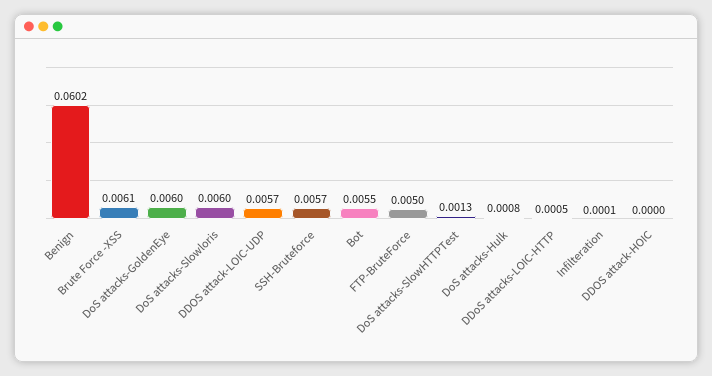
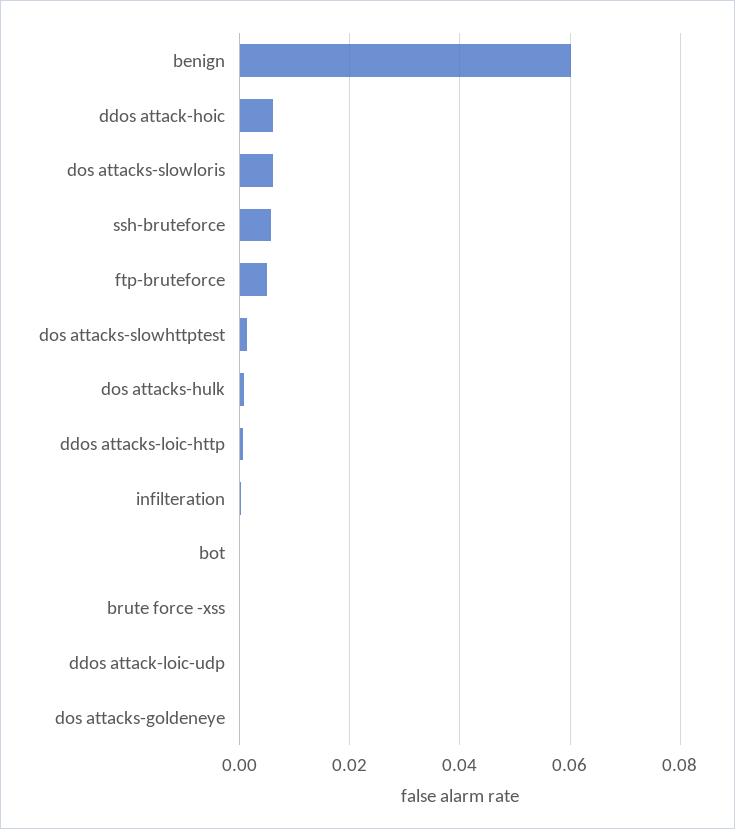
Brute Force -XSS: 0.0061 -> 0
DoS attacks-GoldenEye: 0.006 -> 0
DDOS attack-LOIC-UDP: 0.0057 -> 0
Bot: 0.0055 -> 0
DDOS attack-HOIC: 0 -> 0.006

